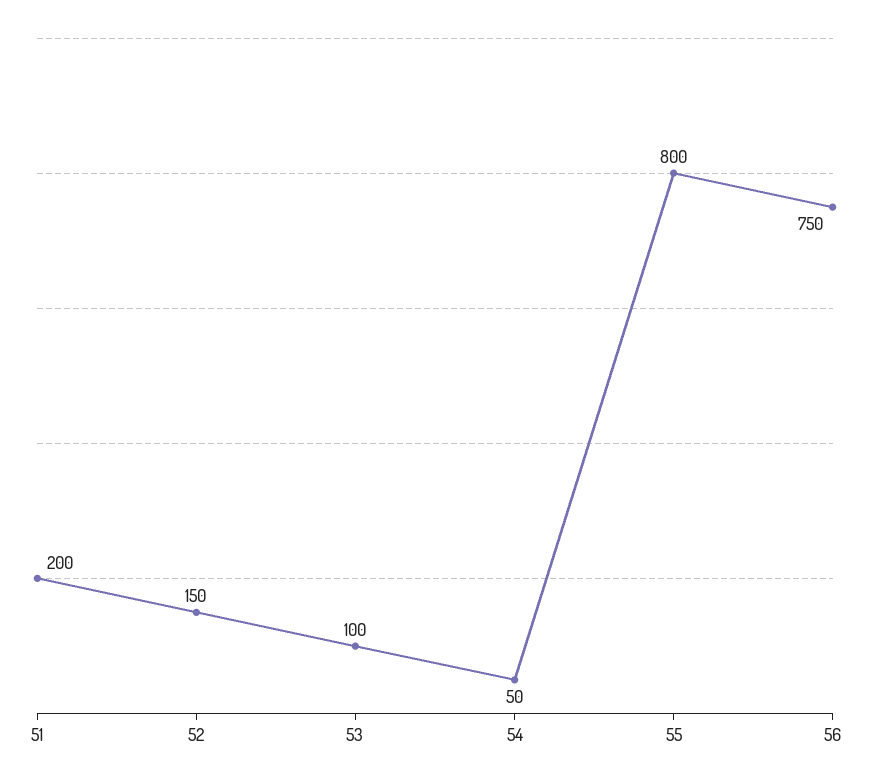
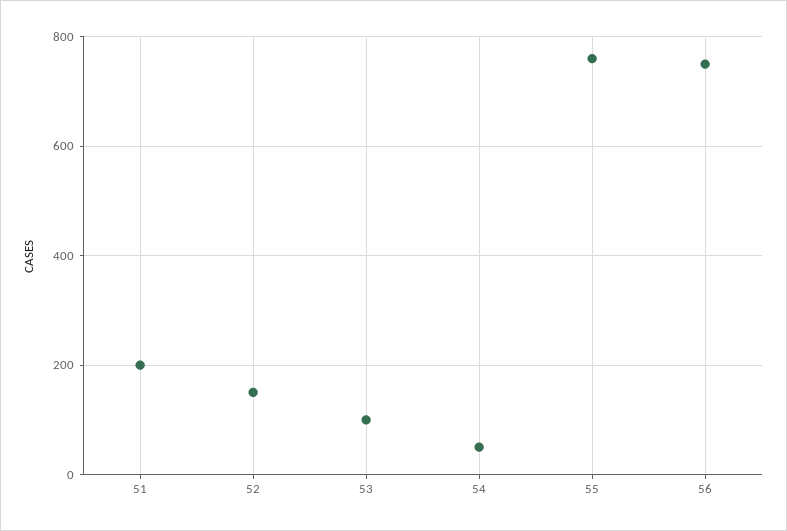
55: 800 -> 760

